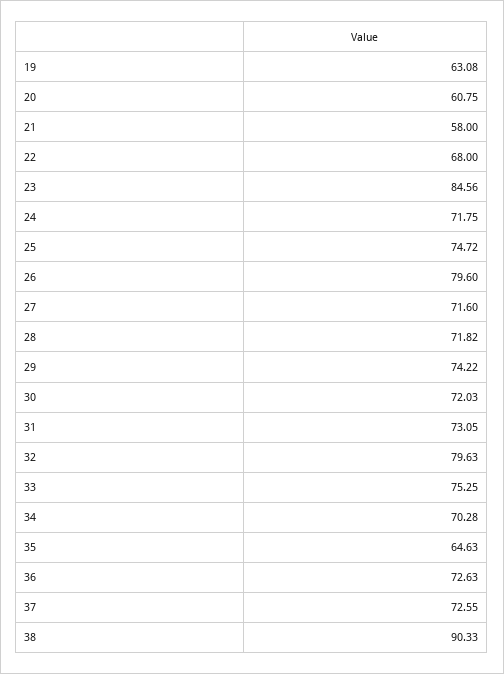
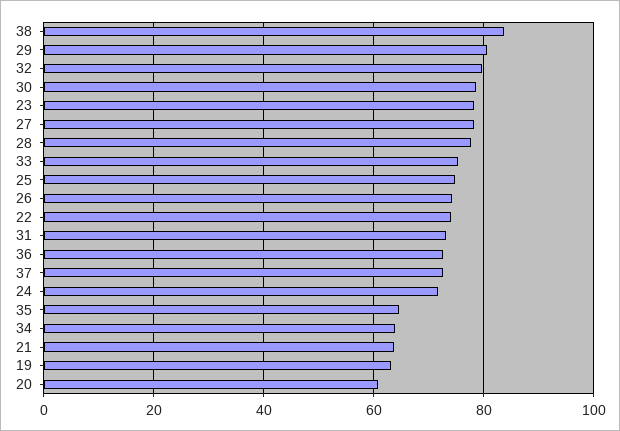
21: 58 -> 64
22: 68 -> 74
23: 84.56 -> 78
26: 79.6 -> 74
27: 71.6 -> 78
28: 71.82 -> 78
29: 74.22 -> 80
30: 72.03 -> 78
34: 70.28 -> 64
38: 90.33 -> 84

